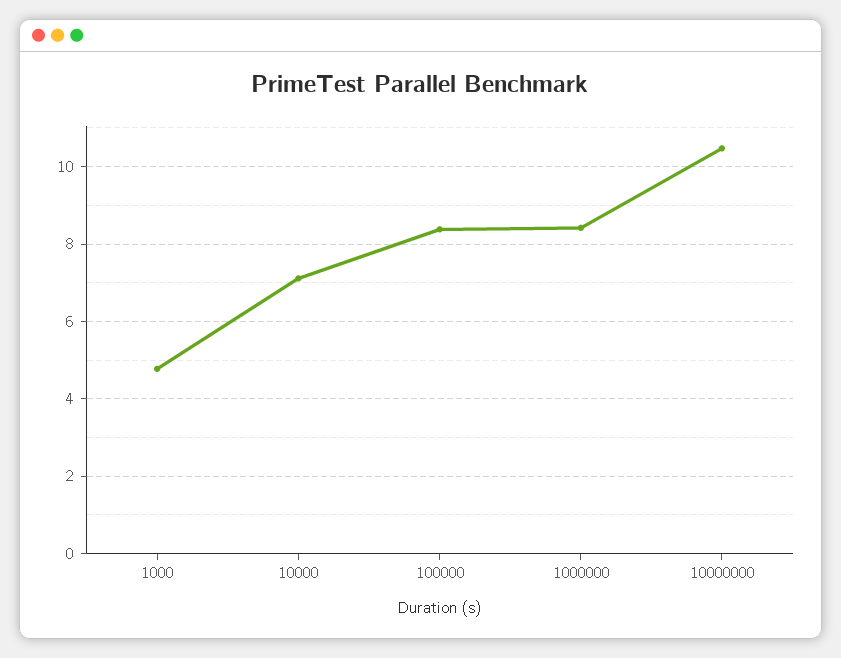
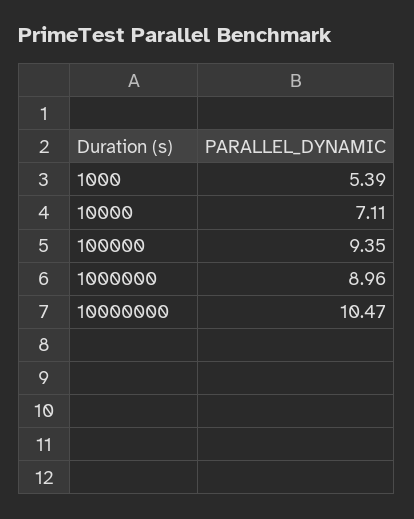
1000: 4.8 -> 5.39
100000: 8.4 -> 9.35
1000000: 8.4 -> 8.96

